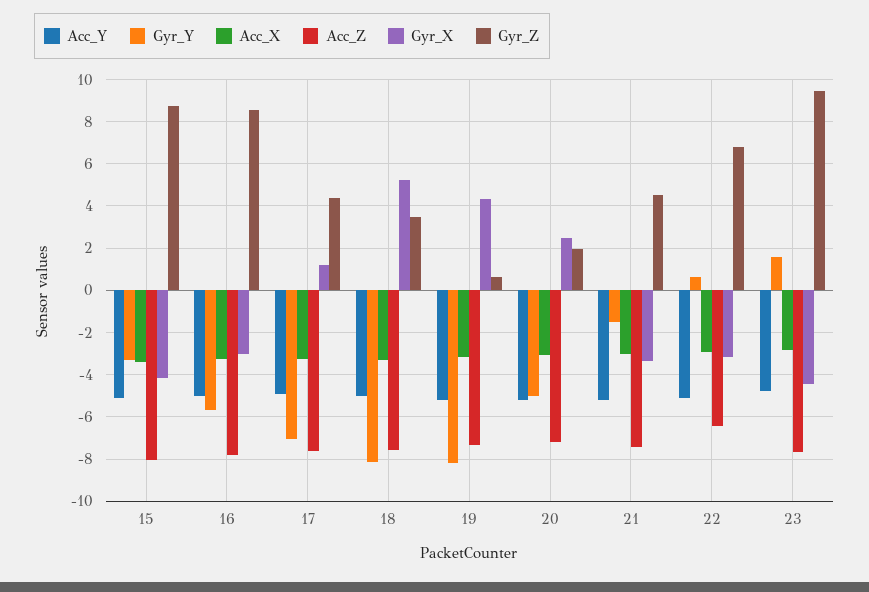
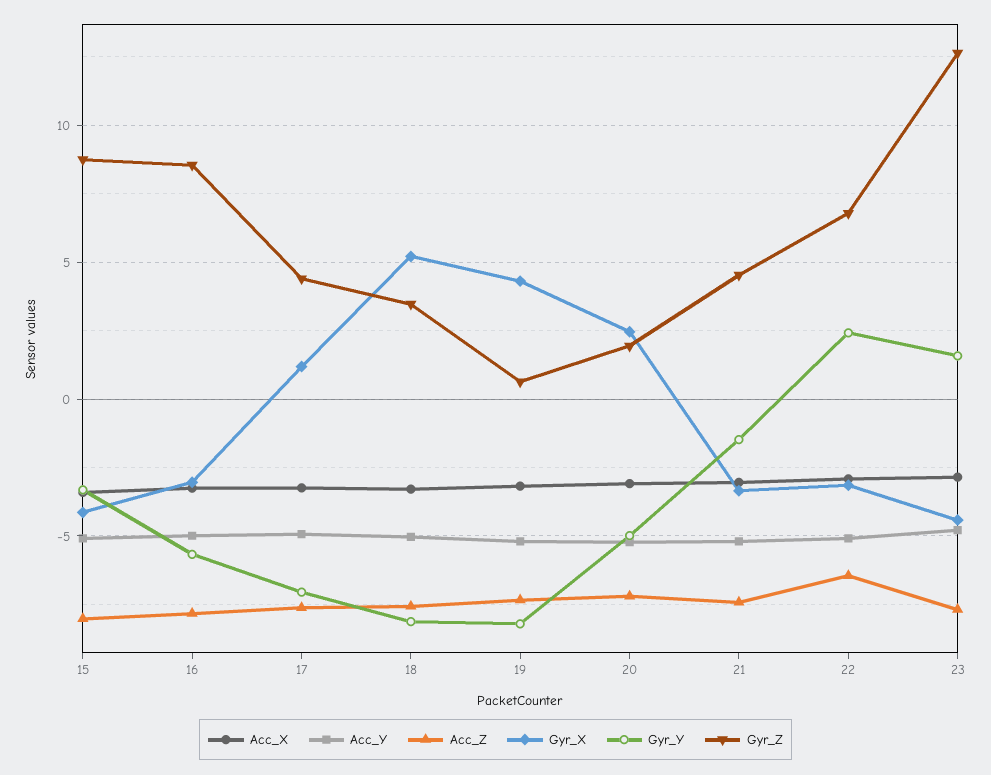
Gyr_Y, 22: 0.5 -> 2.5
Gyr_Z, 23: 9.5 -> 12.5

